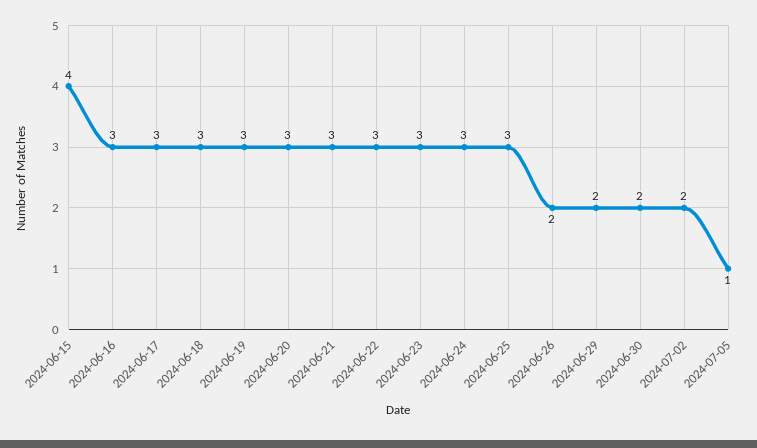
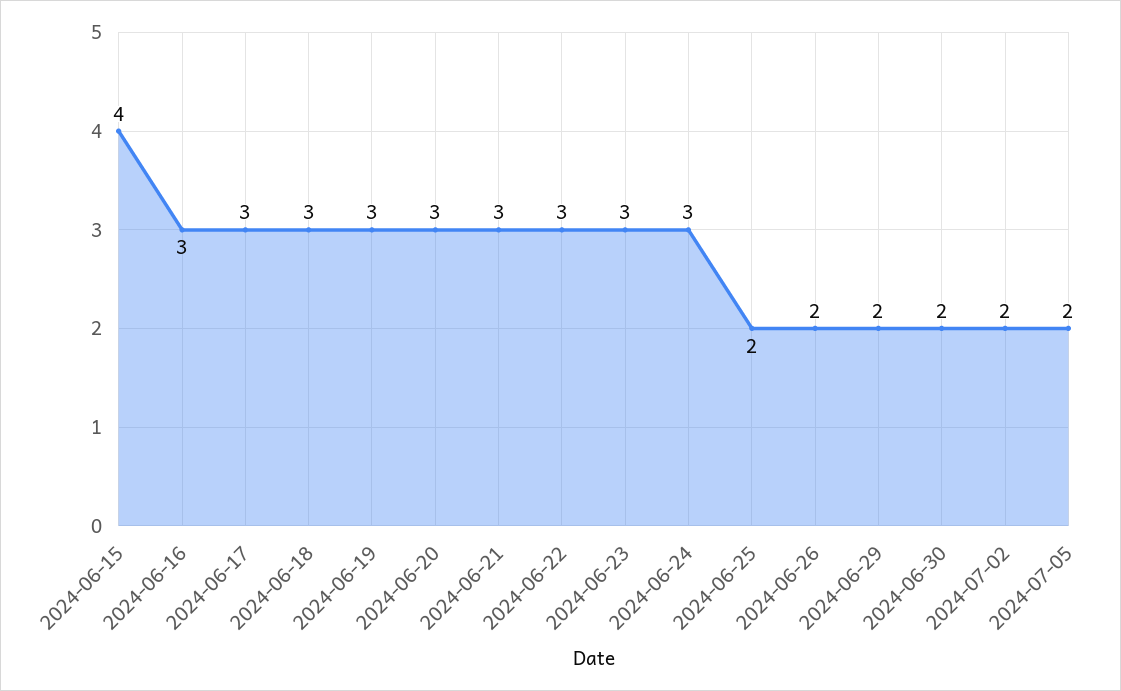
2024-06-25: 3 -> 2
2024-07-05: 1 -> 2

